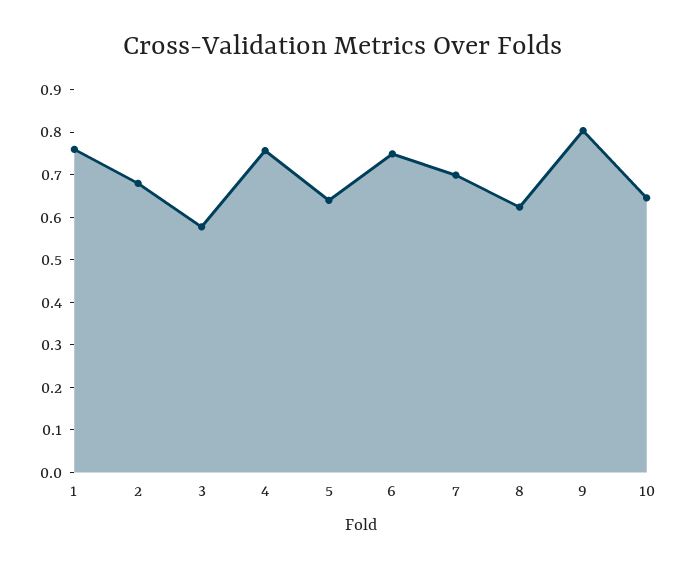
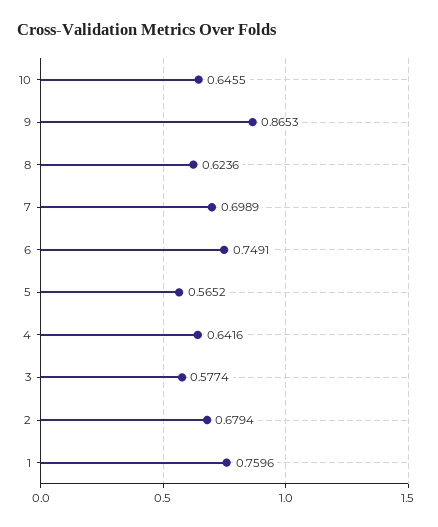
4: 0.76 -> 0.6416
5: 0.64 -> 0.5652
9: 0.8 -> 0.8653

